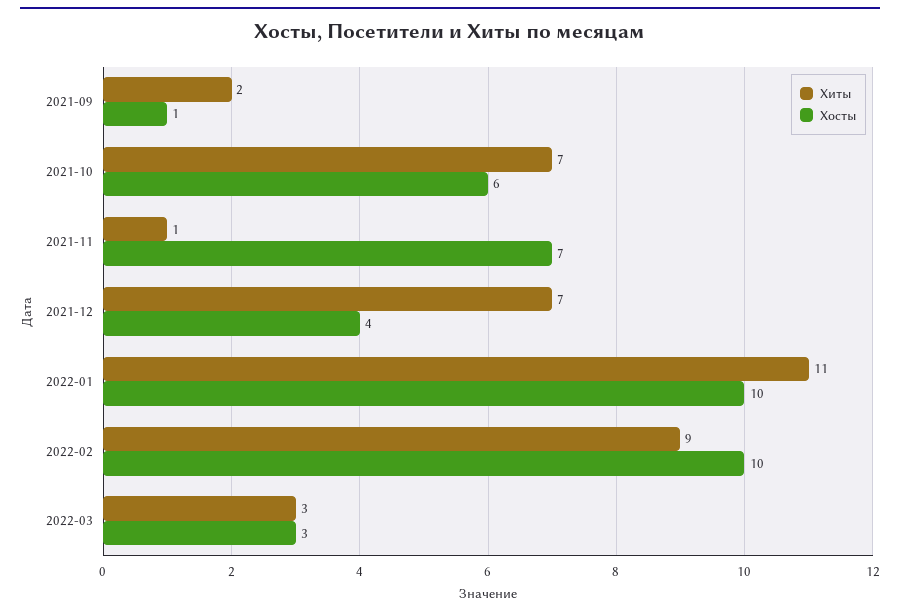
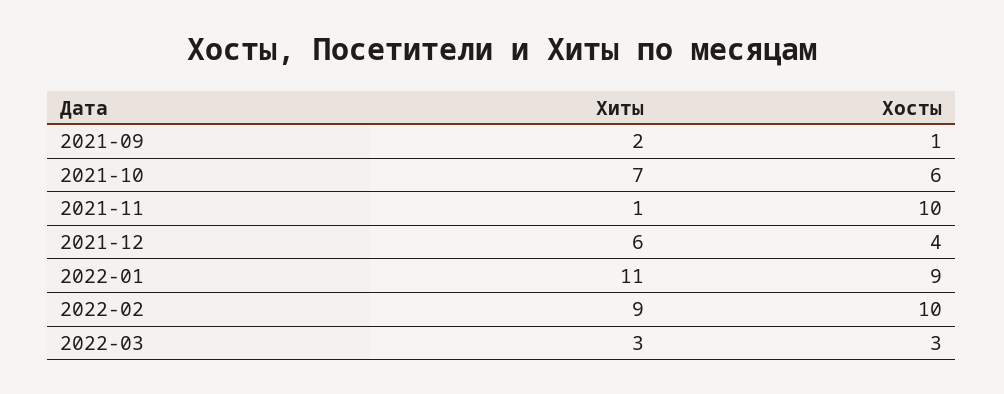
Хосты, 2021-11: 7 -> 10
Хиты, 2021-12: 7 -> 6
Хосты, 2022-01: 10 -> 9

